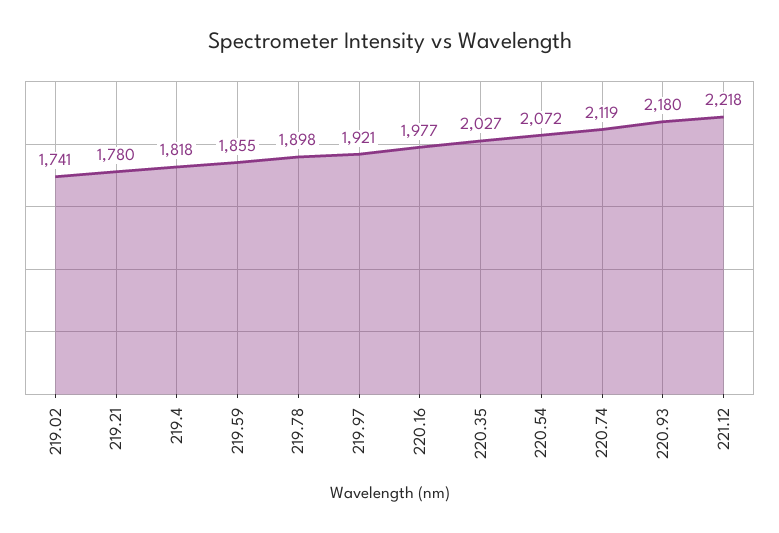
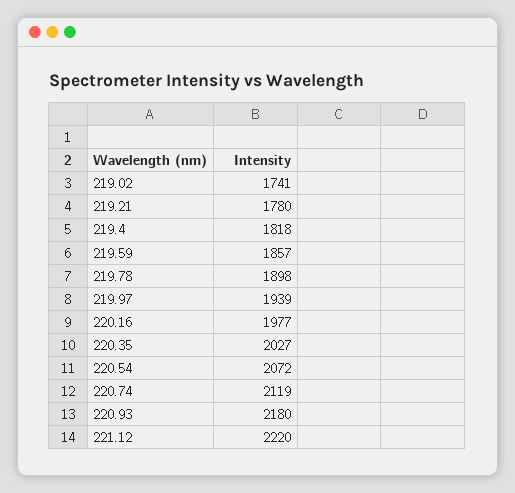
219.59: 1855 -> 1857
219.97: 1921 -> 1939
221.12: 2218 -> 2220

